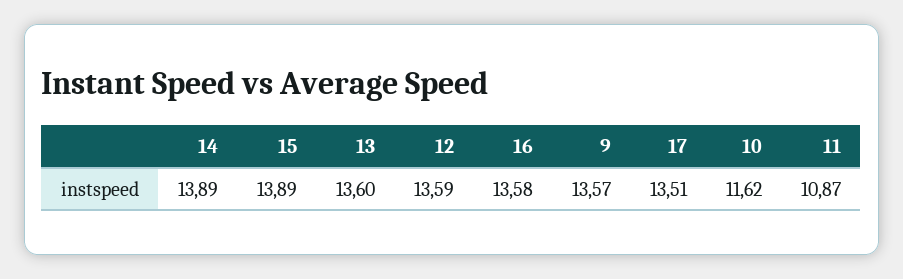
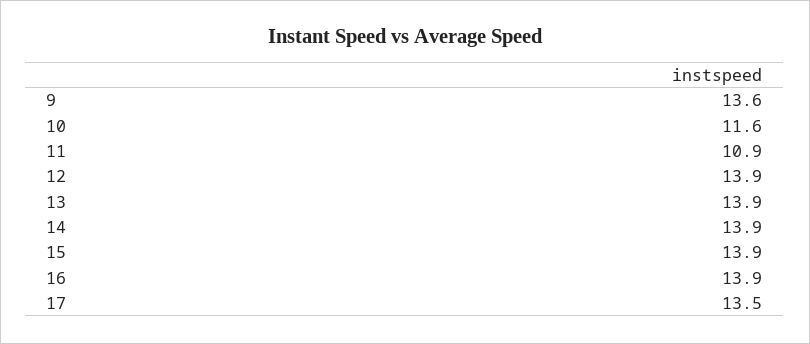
13: 13.6 -> 13.9
12: 13.59 -> 13.9
16: 13.58 -> 13.9

